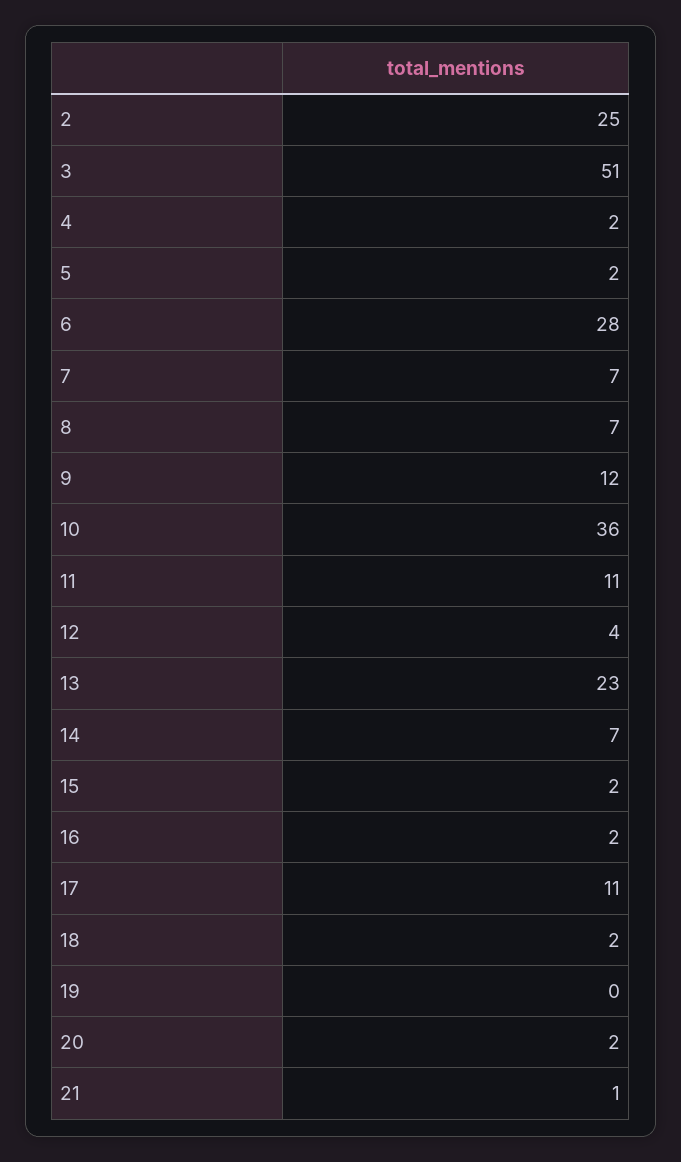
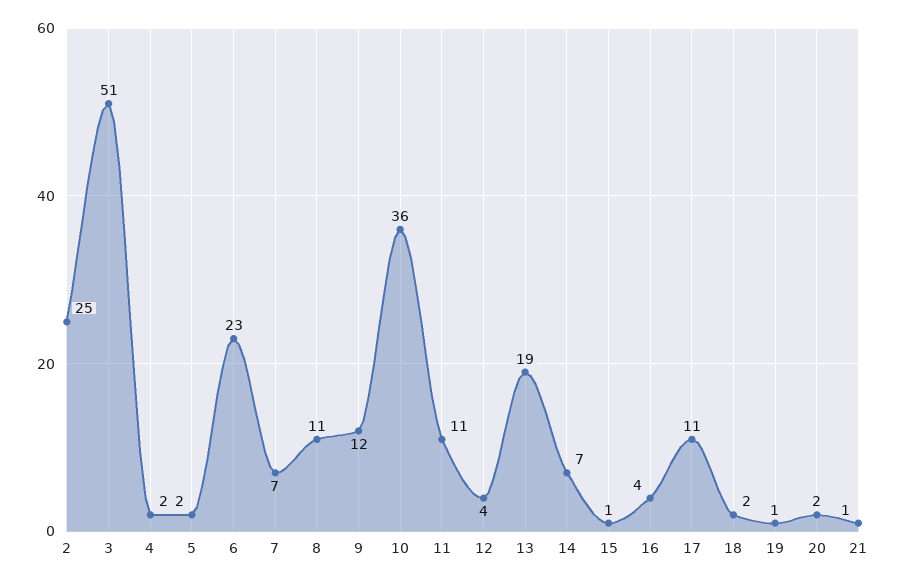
6: 28 -> 23
8: 7 -> 11
13: 23 -> 19
15: 2 -> 1
16: 2 -> 4
19: 0 -> 1

